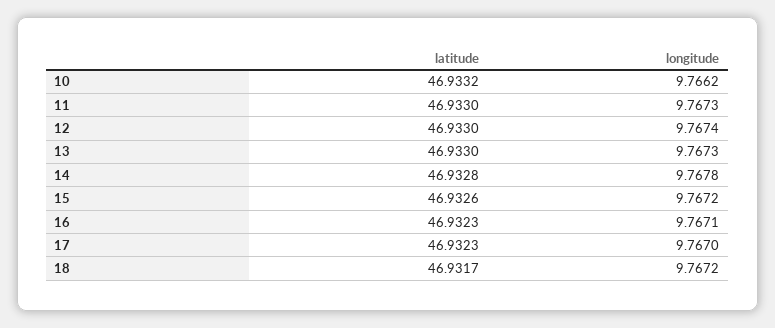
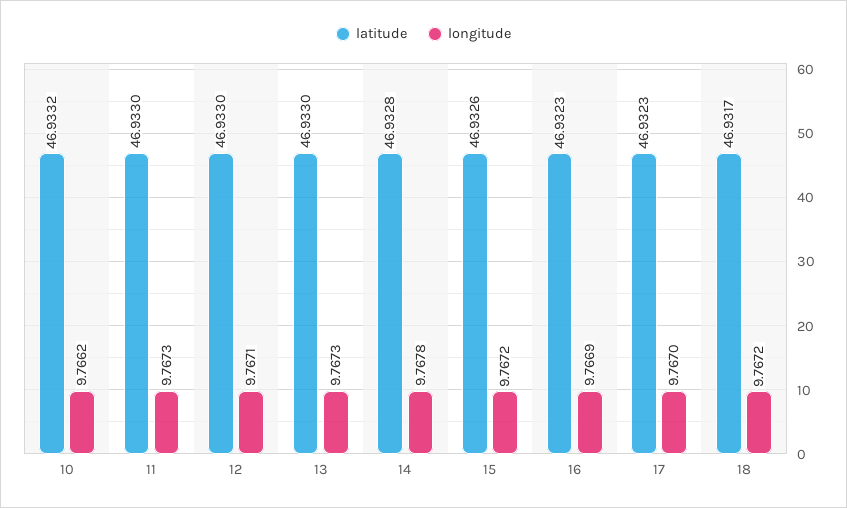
longitude, 12: 9.7674 -> 9.7671
longitude, 16: 9.7671 -> 9.7669

